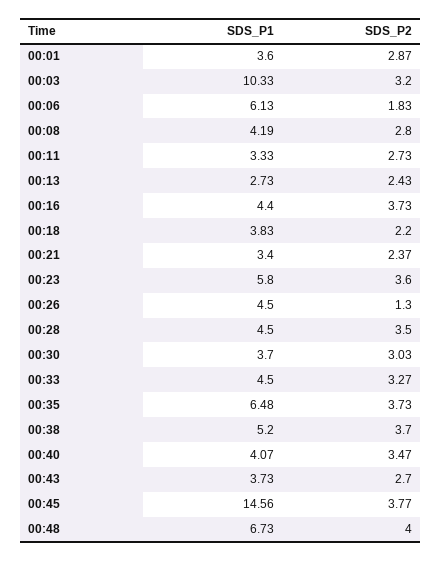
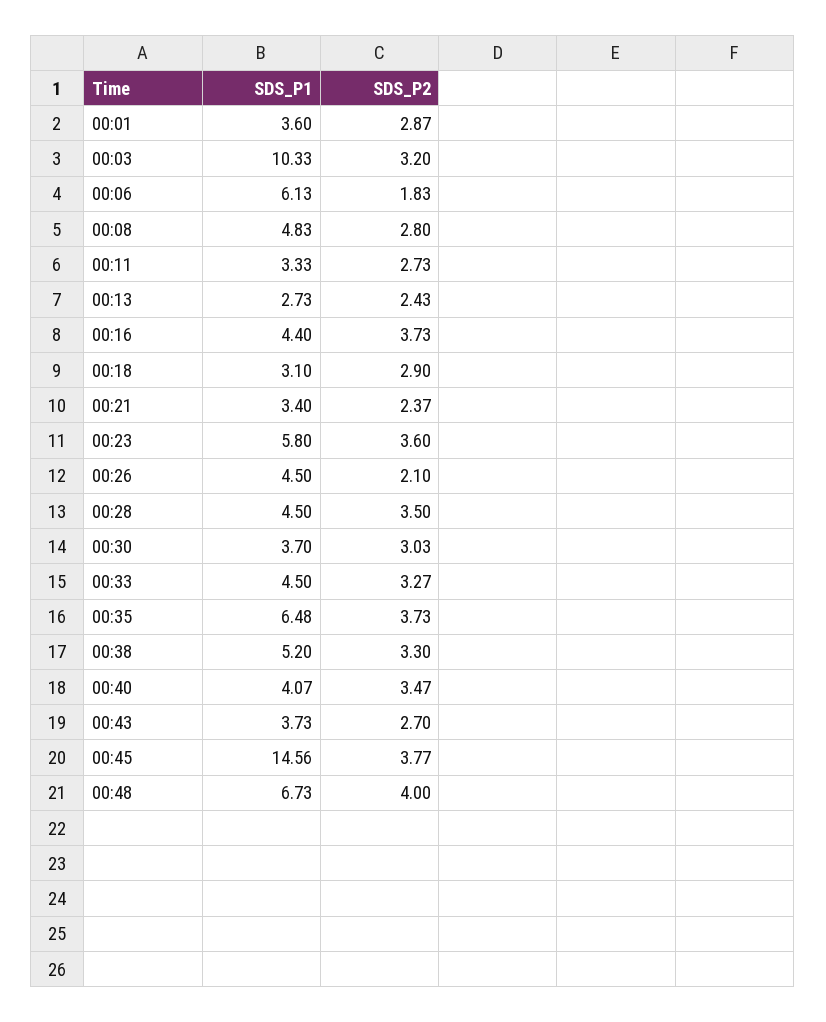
SDS_P1, 00:08: 4.19 -> 4.83
SDS_P1, 00:18: 3.83 -> 3.1
SDS_P2, 00:18: 2.2 -> 2.9
SDS_P2, 00:26: 1.3 -> 2.1
SDS_P2, 00:38: 3.7 -> 3.3

